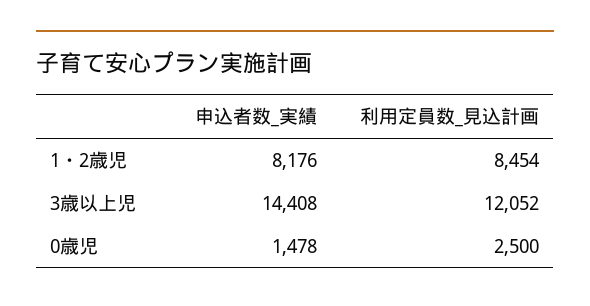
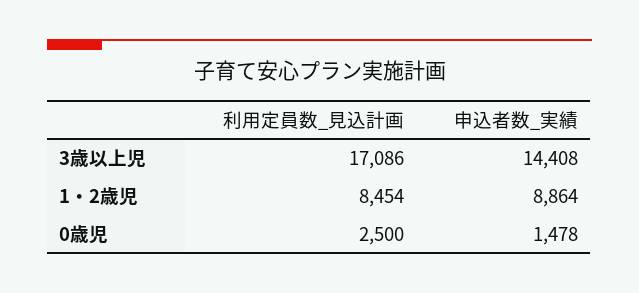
申込者数_実績, 1・2歳児: 8176 -> 8864
利用定員数_見込計画, 3歳以上児: 12052 -> 17086

